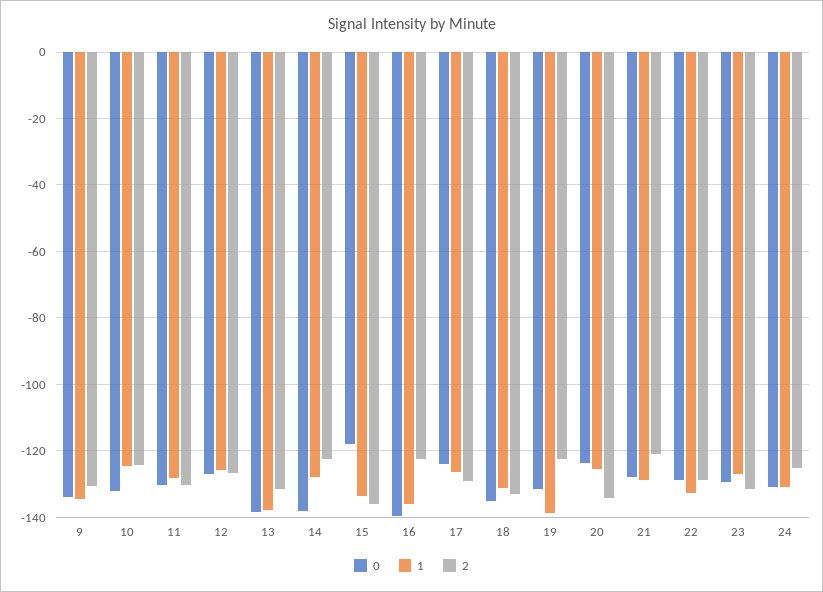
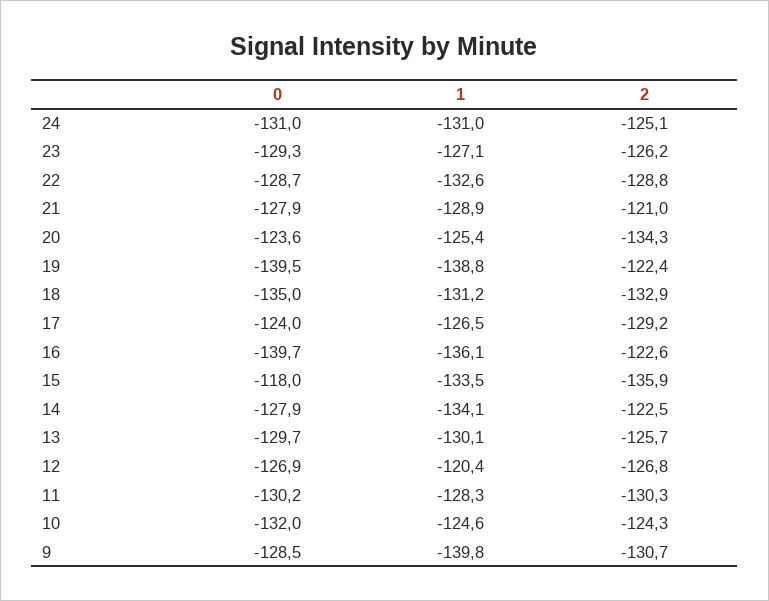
0, 9: -134 -> -128.5
1, 9: -134 -> -139.8
1, 12: -126 -> -120.4
0, 13: -138 -> -129.7
1, 13: -138 -> -130.1
2, 13: -132 -> -125.7
0, 14: -138 -> -127.9
1, 14: -128 -> -134.1
0, 19: -132 -> -139.5
2, 23: -132 -> -126.2

